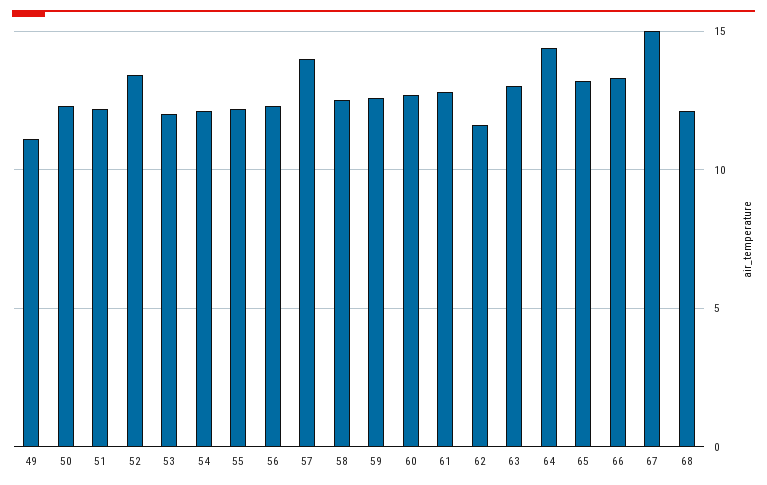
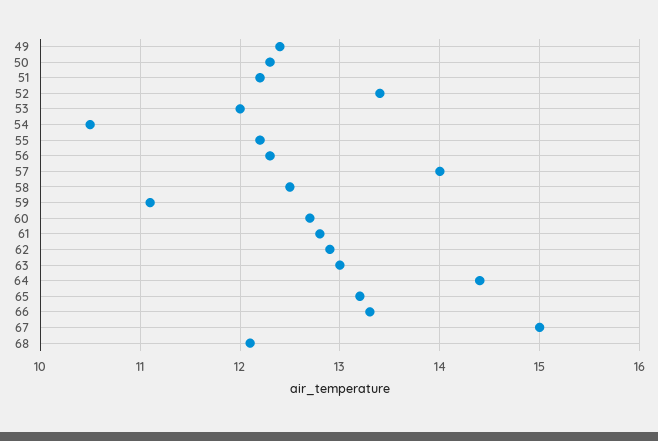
49: 11 -> 12.4
54: 12 -> 10.5
59: 12.5 -> 11.1
62: 11.5 -> 12.9

